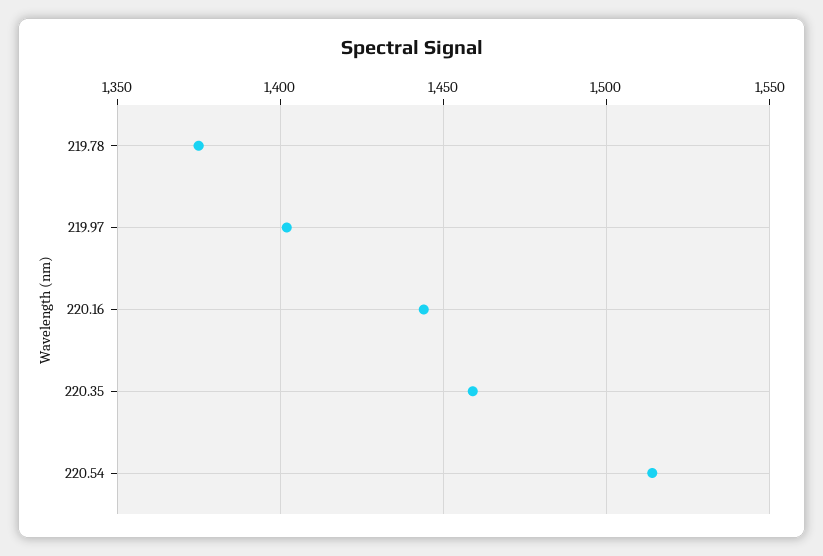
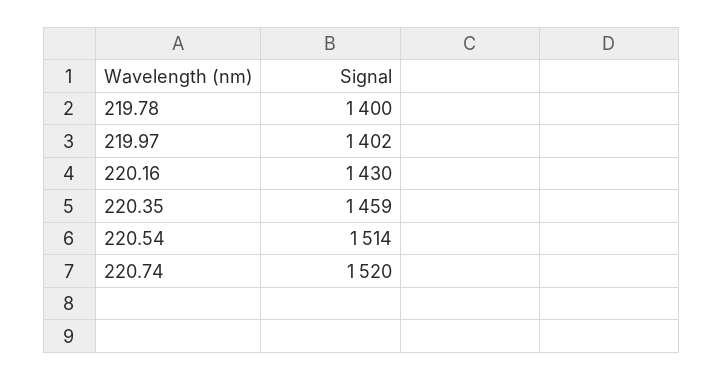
219.78: 1375 -> 1400
220.16: 1445 -> 1430
220.74: none -> 1520

